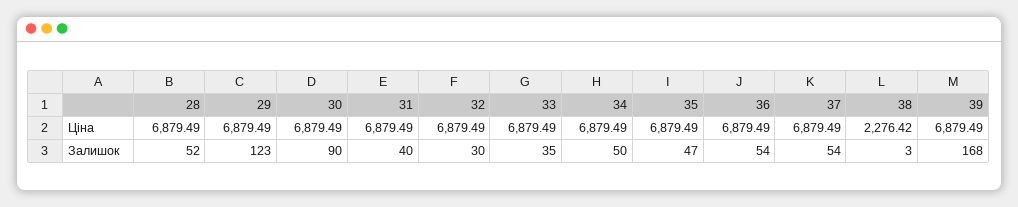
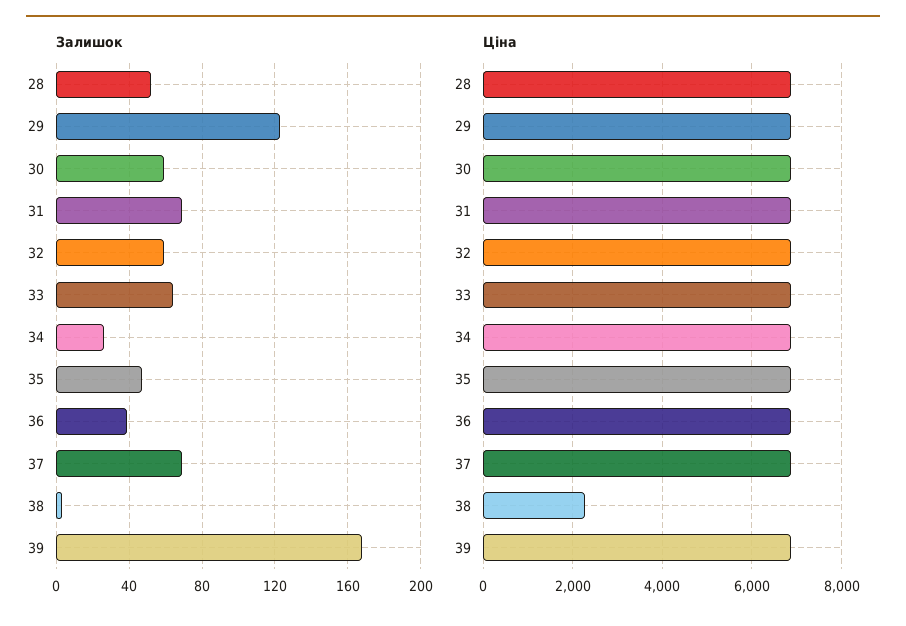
Залишок, 30: 90 -> 60
Залишок, 31: 40 -> 70
Залишок, 32: 30 -> 60
Залишок, 33: 35 -> 65
Залишок, 34: 50 -> 25
Залишок, 36: 54 -> 40
Залишок, 37: 54 -> 70

